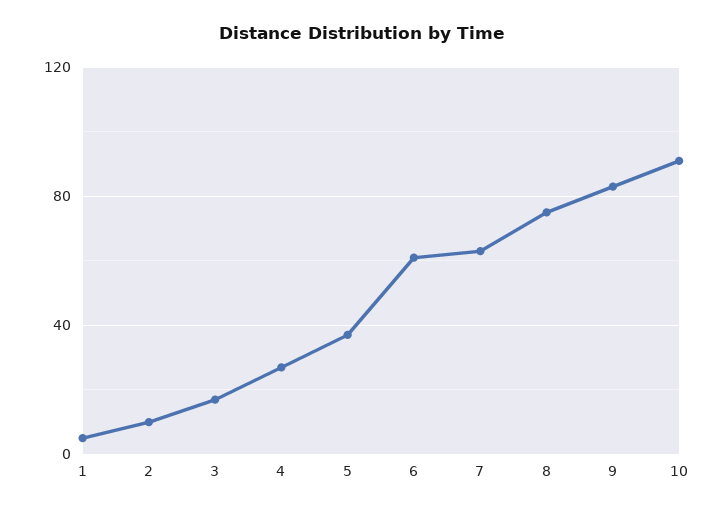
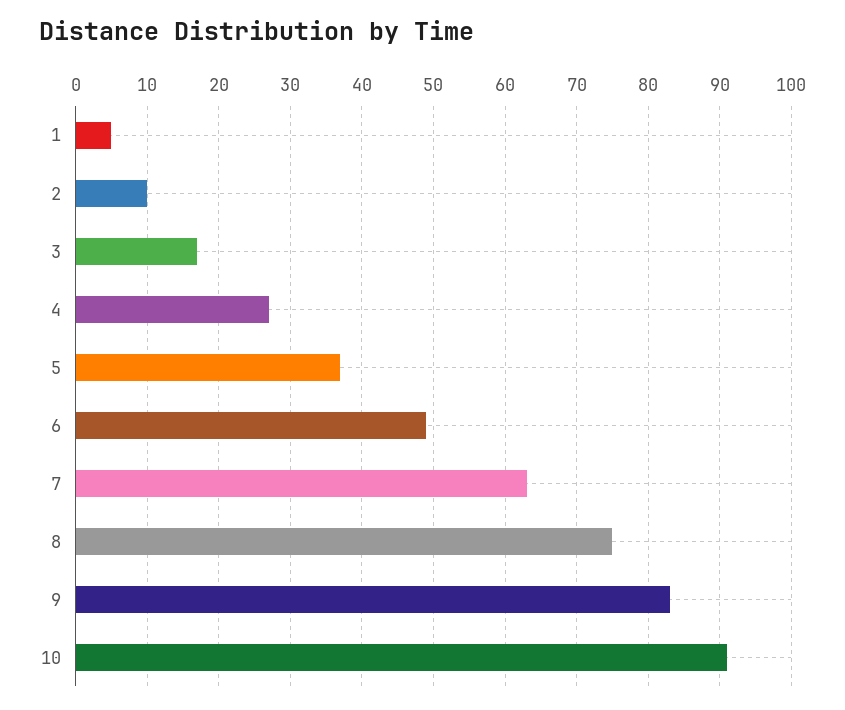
6: 60 -> 49

